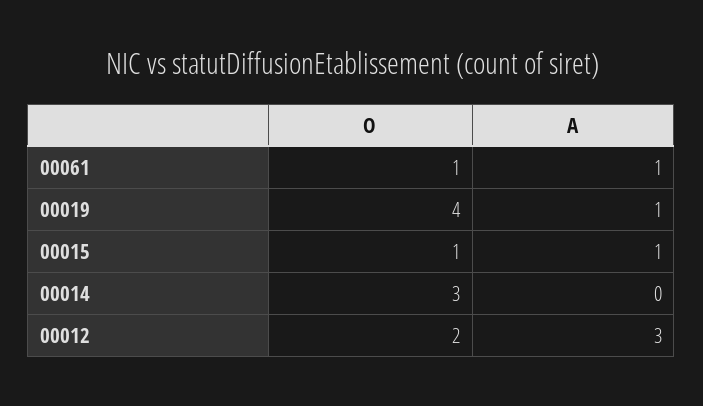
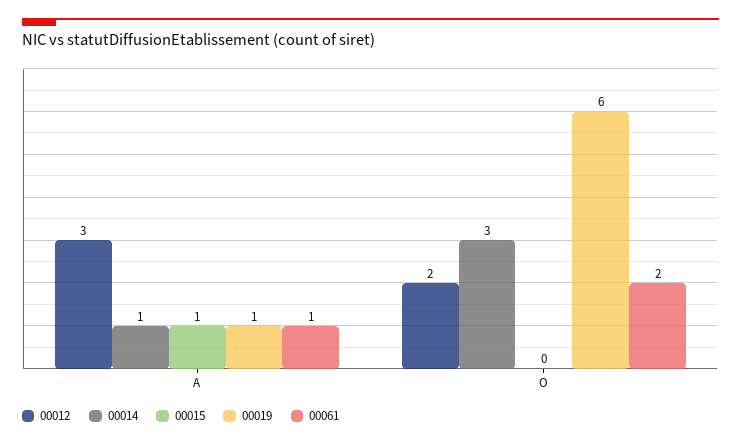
00061, O: 1 -> 2
00019, O: 4 -> 6
00015, O: 1 -> 0
00014, A: 0 -> 1

